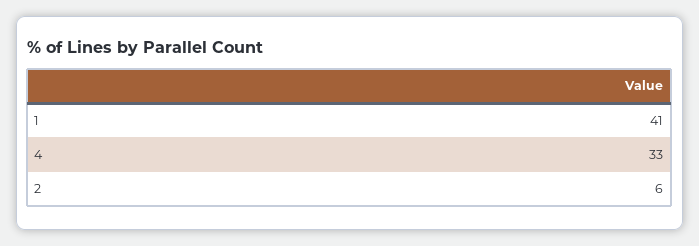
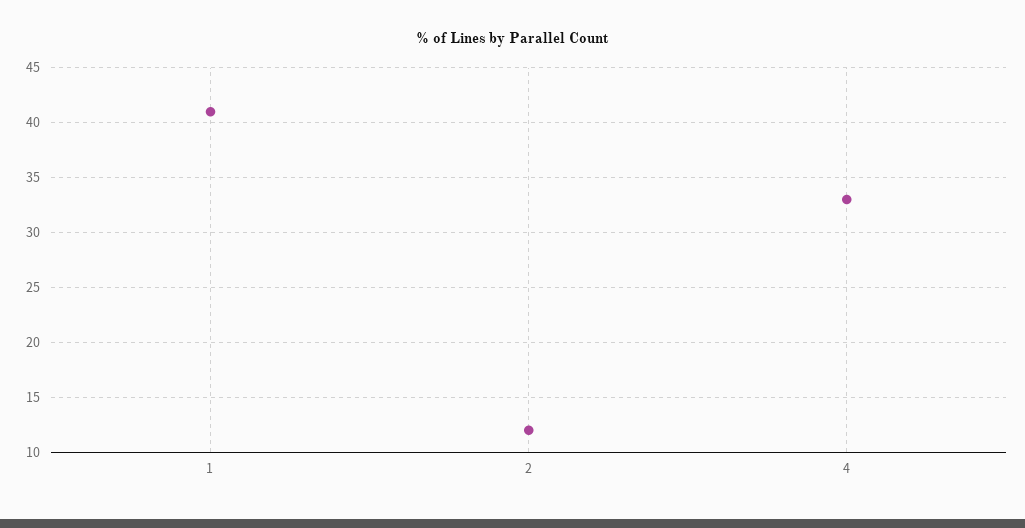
2: 6 -> 12

